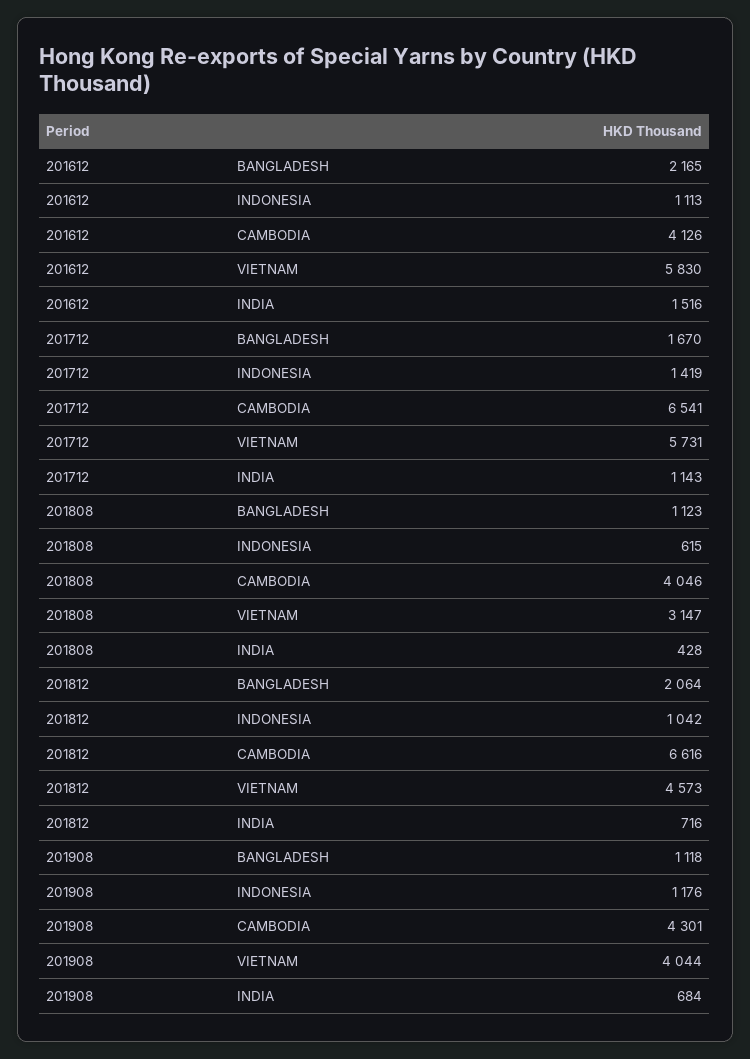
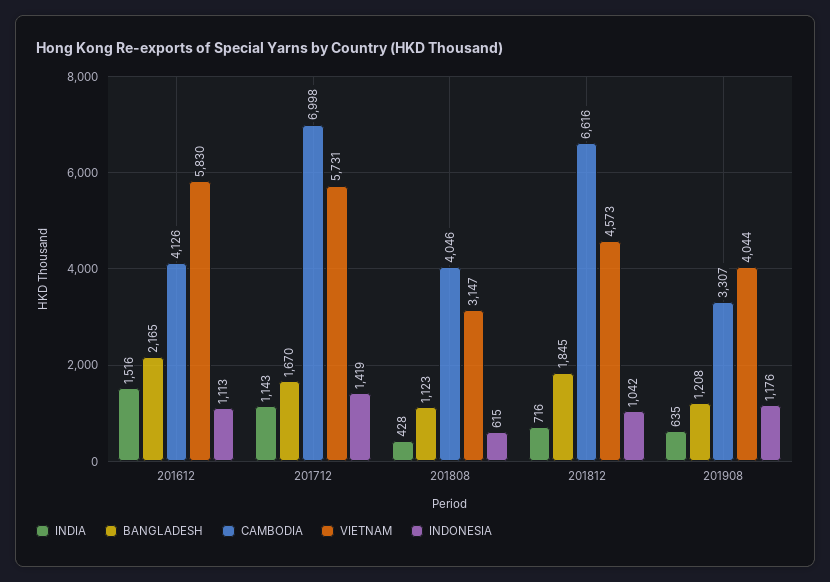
CAMBODIA, 201712: 6541 -> 6998
BANGLADESH, 201812: 2064 -> 1845
BANGLADESH, 201908: 1118 -> 1208
CAMBODIA, 201908: 4301 -> 3307
INDIA, 201908: 684 -> 635

